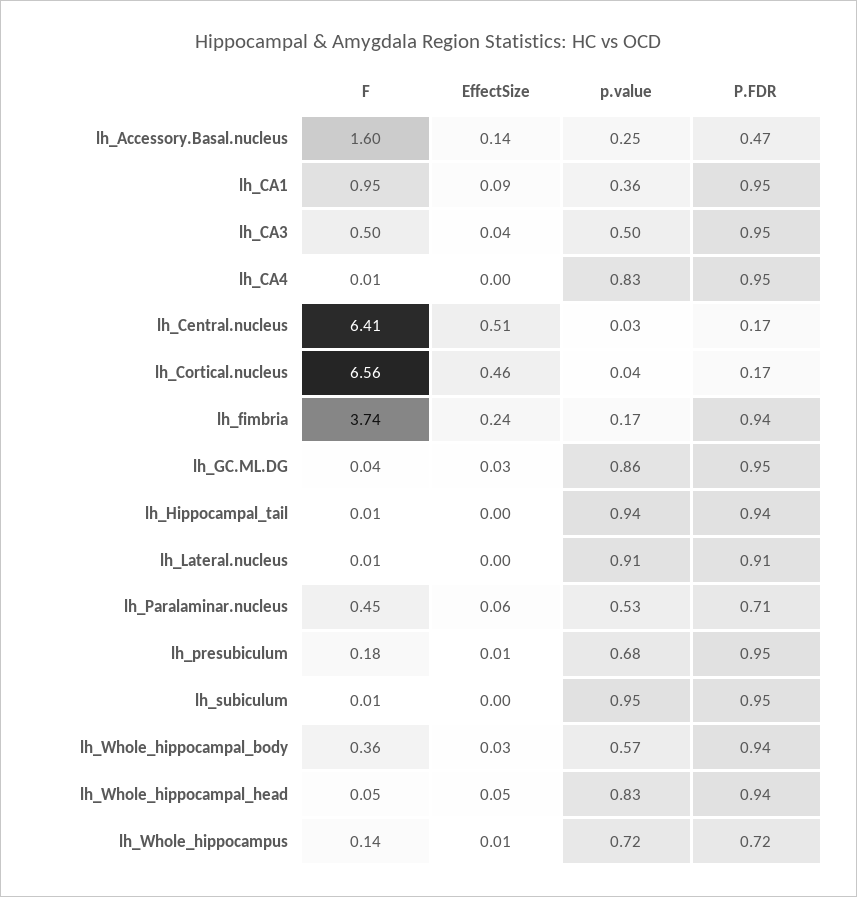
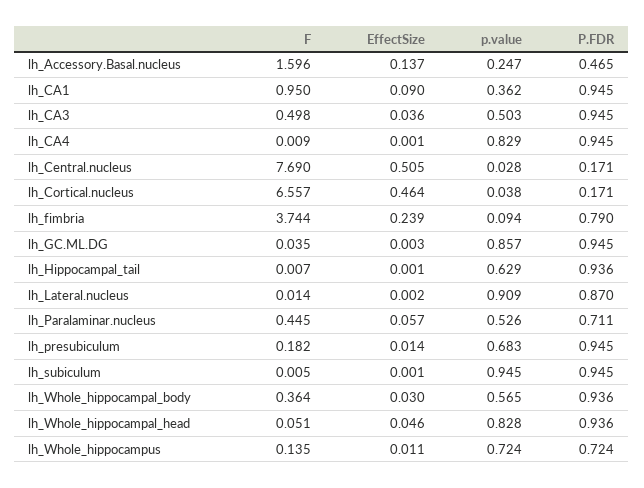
F, lh_Central.nucleus: 6.41 -> 7.69
p.value, lh_fimbria: 0.17 -> 0.094
P.FDR, lh_fimbria: 0.94 -> 0.79
EffectSize, lh_GC.ML.DG: 0.03 -> 0.003
p.value, lh_Hippocampal_tail: 0.94 -> 0.629
P.FDR, lh_Lateral.nucleus: 0.91 -> 0.87

